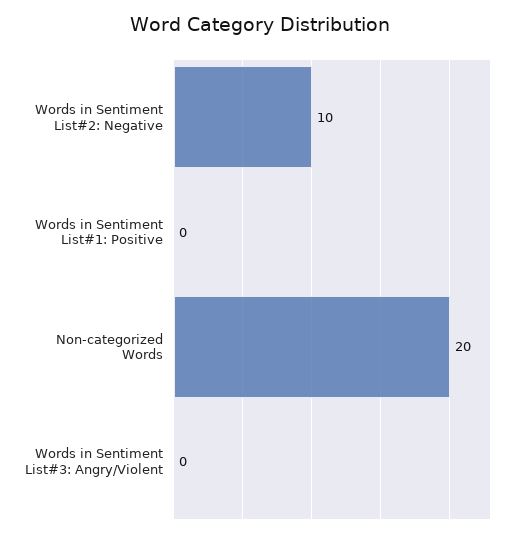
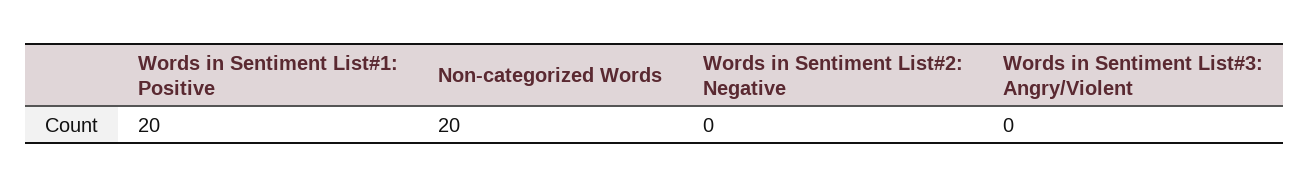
Words in Sentiment List#2: Negative: 10 -> 0
Words in Sentiment List#1: Positive: 0 -> 20

